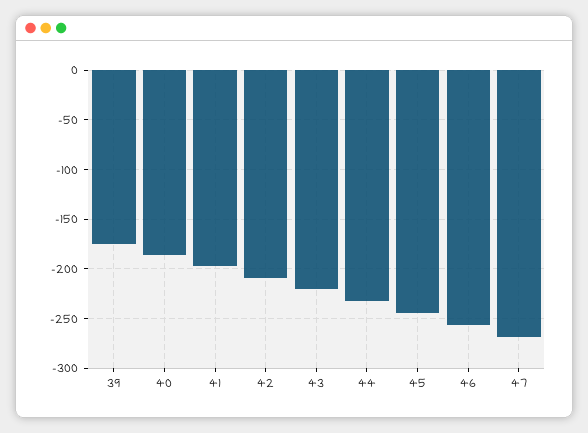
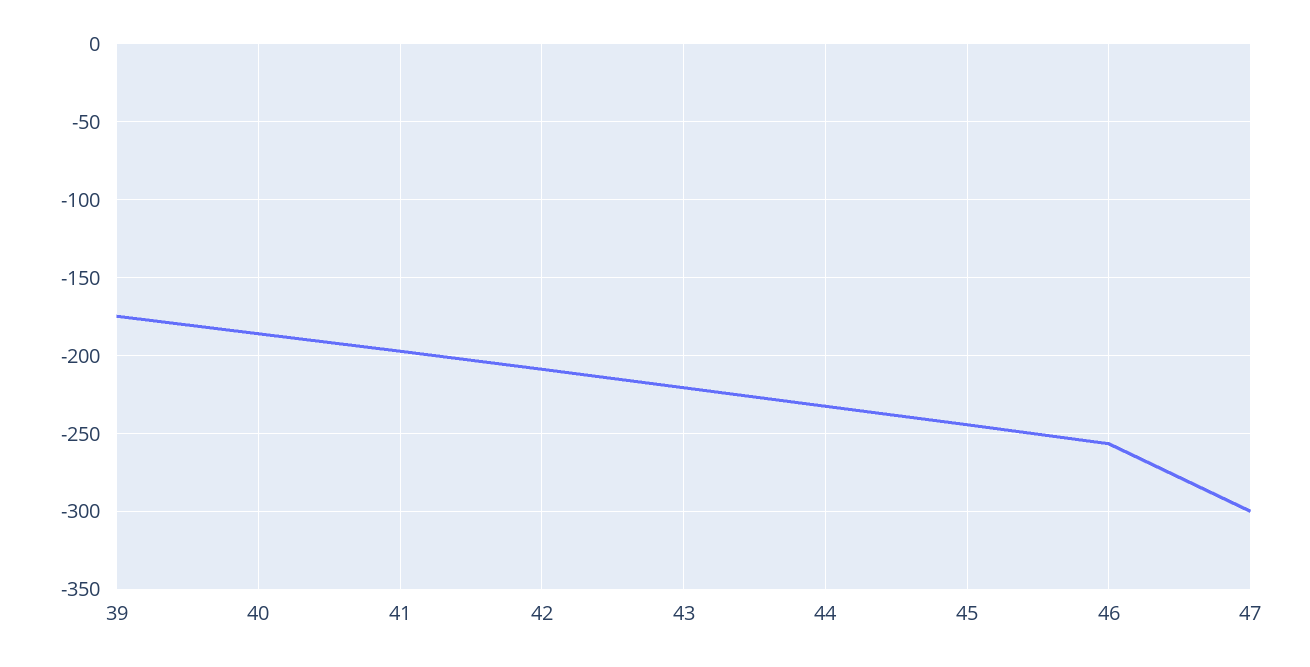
47: -270 -> -300

